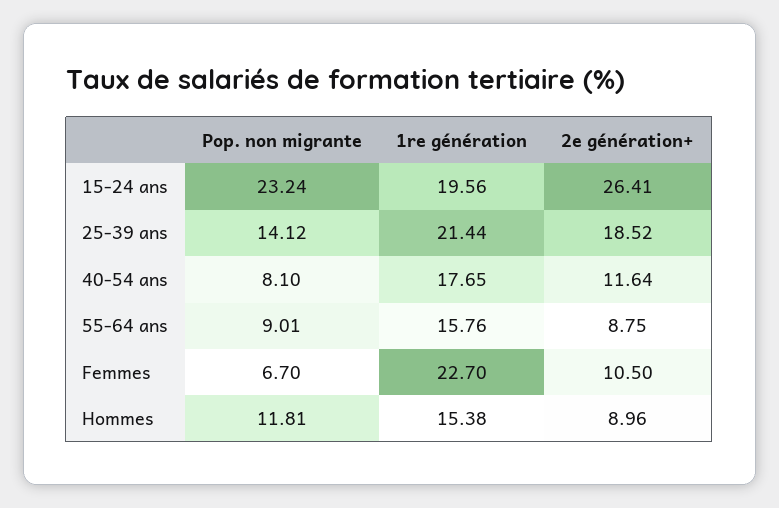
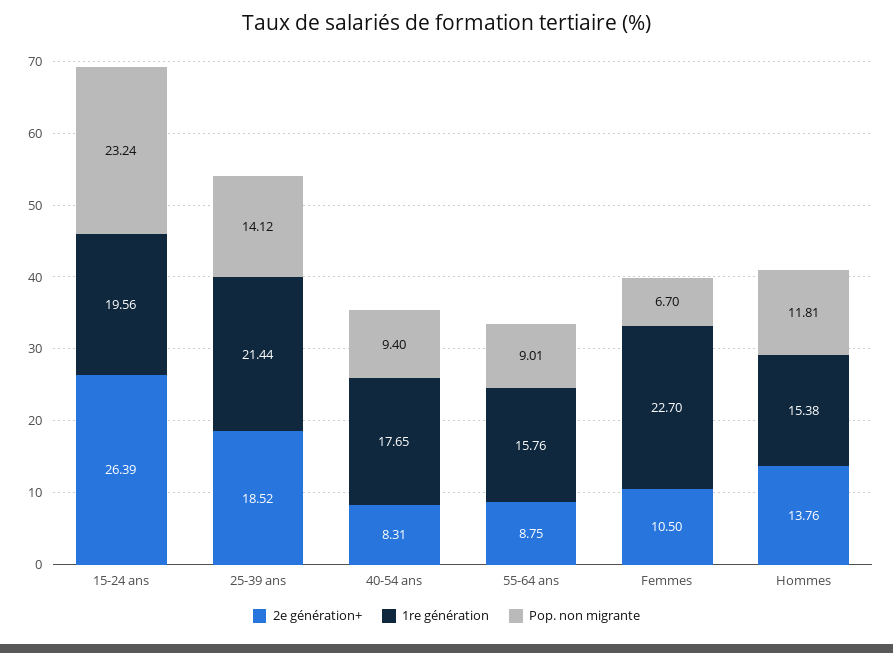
2e génération+, 15-24 ans: 26.41 -> 26.39
Pop. non migrante, 40-54 ans: 8.1 -> 9.4
2e génération+, 40-54 ans: 11.64 -> 8.31
2e génération+, Hommes: 8.96 -> 13.76

